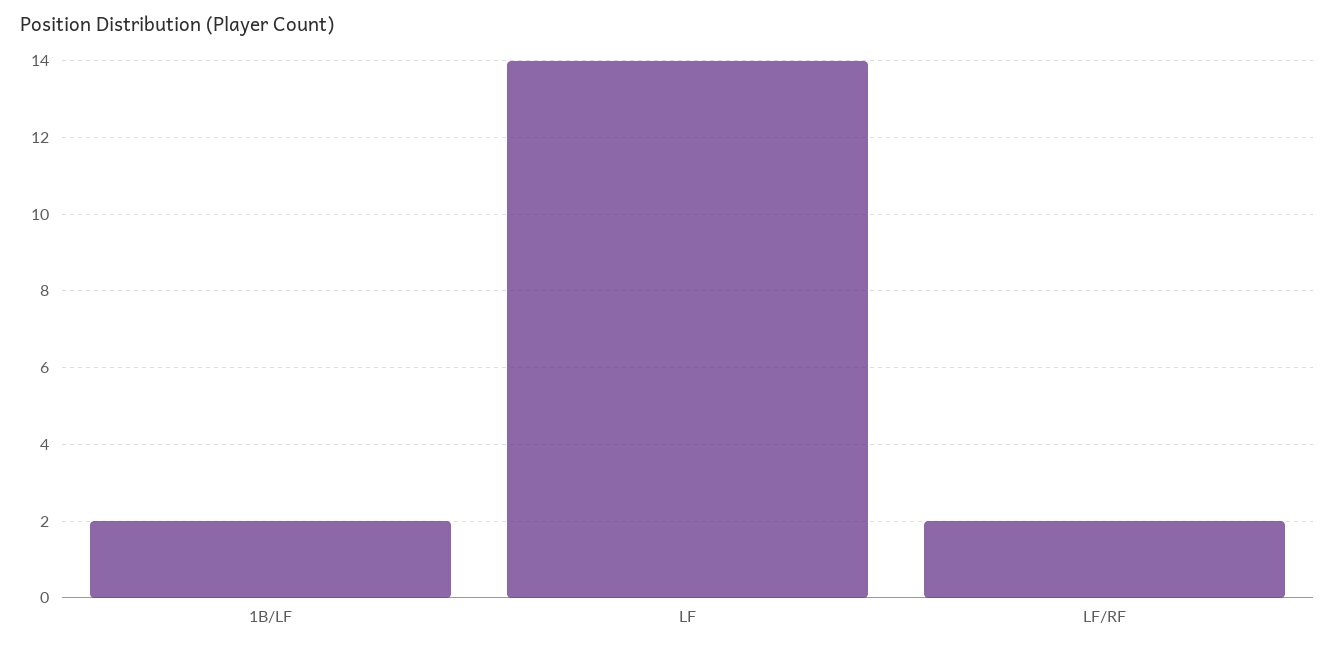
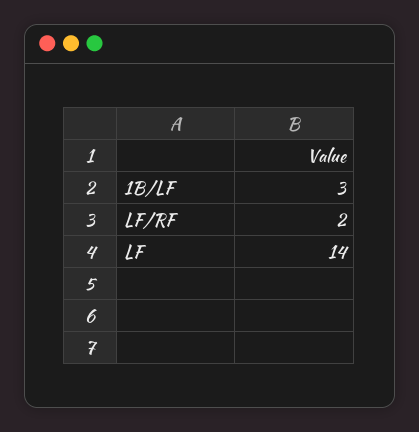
1B/LF: 2 -> 3

